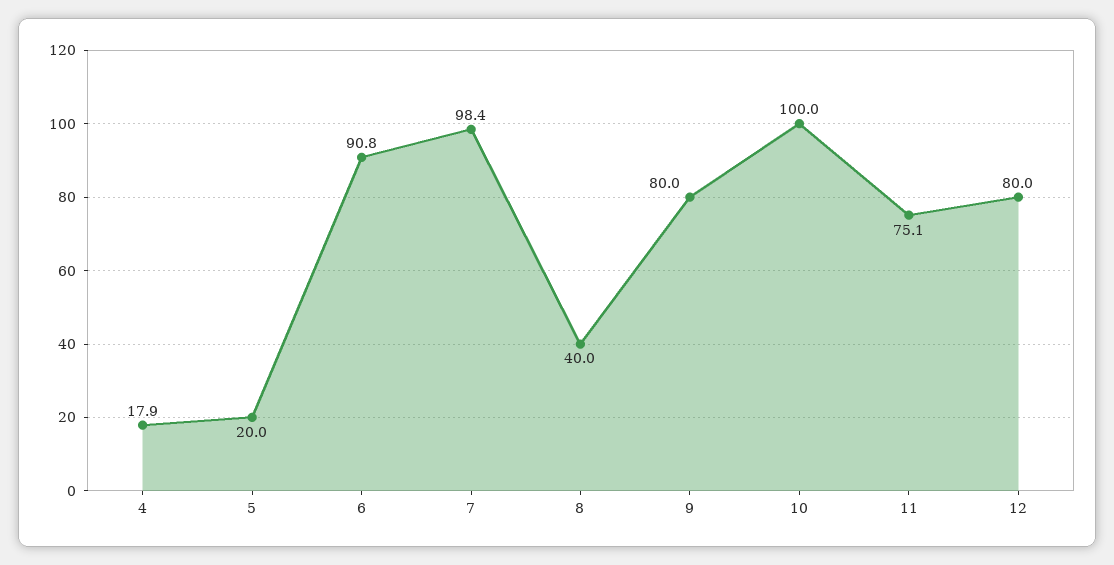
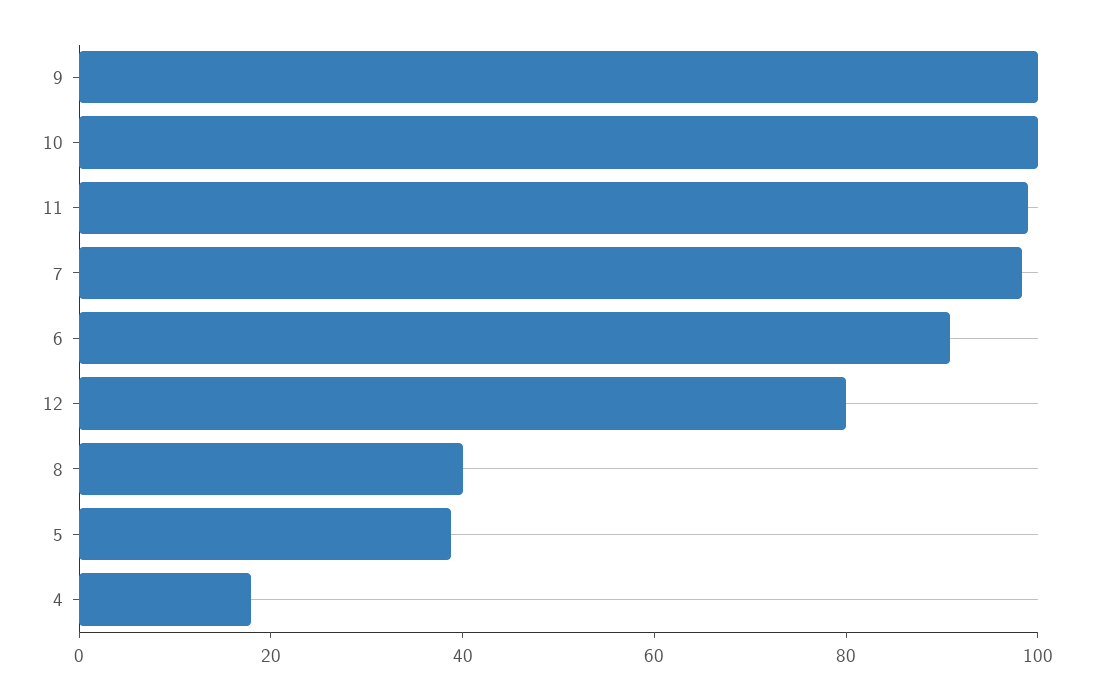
5: 20 -> 40
9: 80 -> 100
11: 75.1 -> 100

